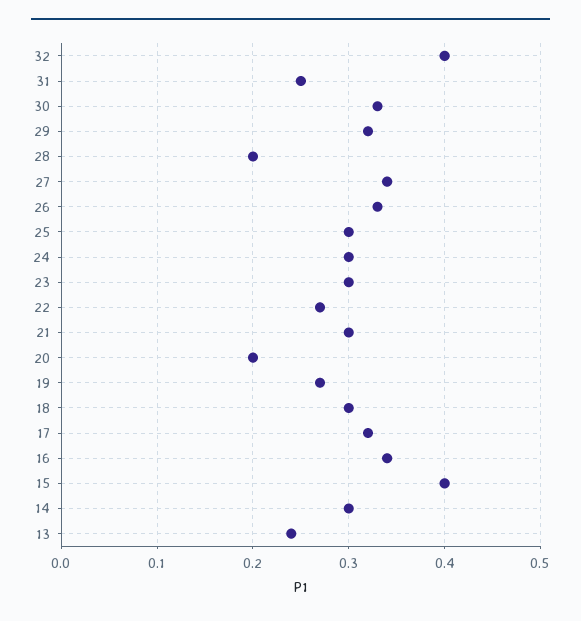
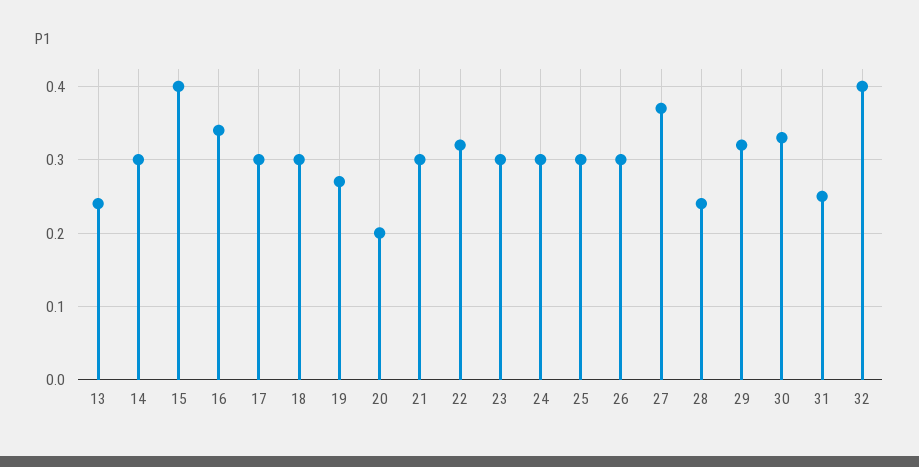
28: 0.2 -> 0.24
27: 0.34 -> 0.37
26: 0.33 -> 0.3
22: 0.27 -> 0.32
17: 0.32 -> 0.3

